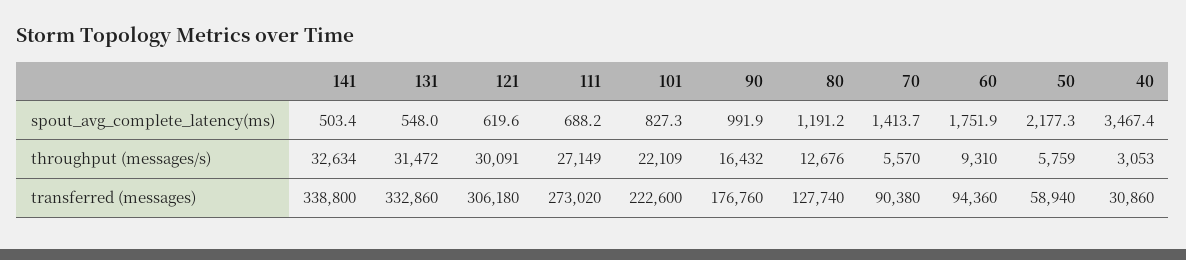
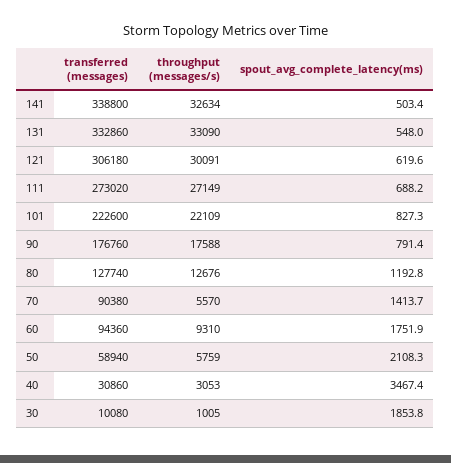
90, spout_avg_complete_latency(ms): 991.9 -> 791.4
80, spout_avg_complete_latency(ms): 1191.2 -> 1192.8
50, spout_avg_complete_latency(ms): 2177.3 -> 2108.3
131, throughput (messages/s): 31472 -> 33090
90, throughput (messages/s): 16432 -> 17588
30, transferred (messages): none -> 10080
30, throughput (messages/s): none -> 1005
30, spout_avg_complete_latency(ms): none -> 1853.8

